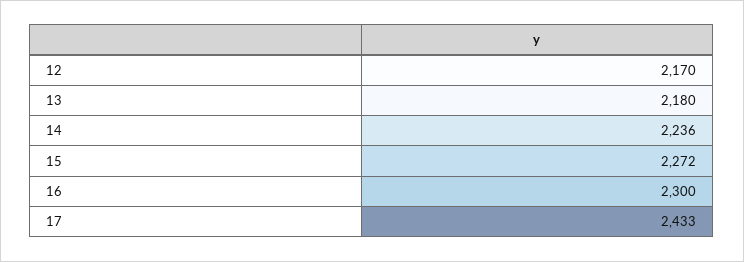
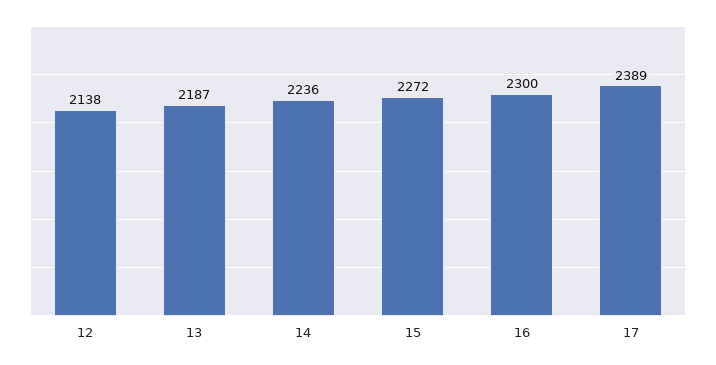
12: 2170 -> 2138
13: 2180 -> 2187
17: 2433 -> 2389

